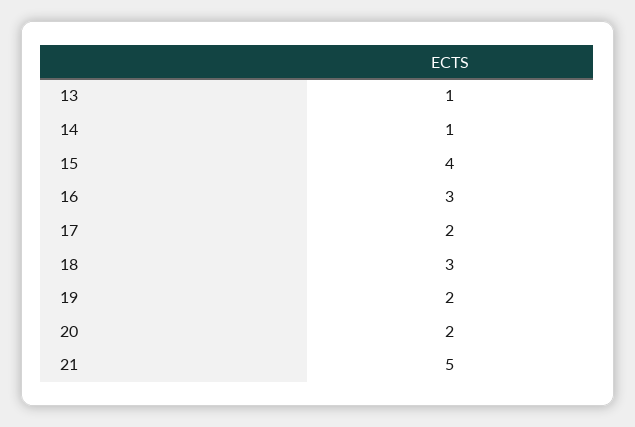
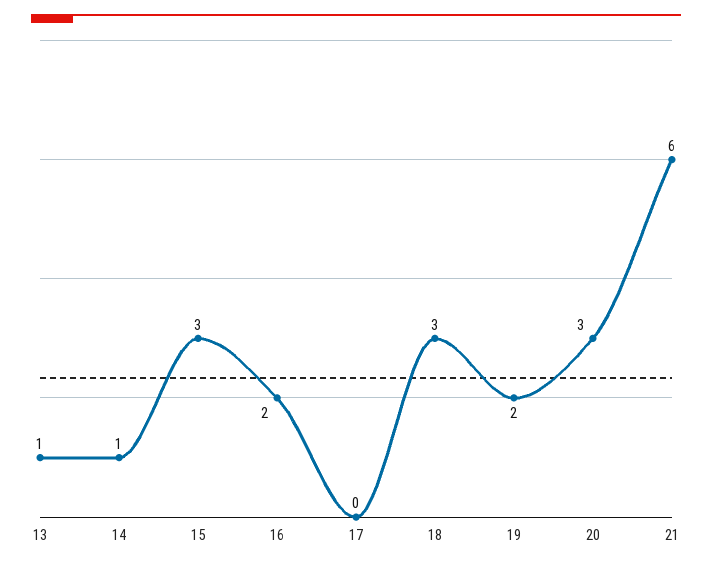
15: 4 -> 3
16: 3 -> 2
17: 2 -> 0
20: 2 -> 3
21: 5 -> 6

